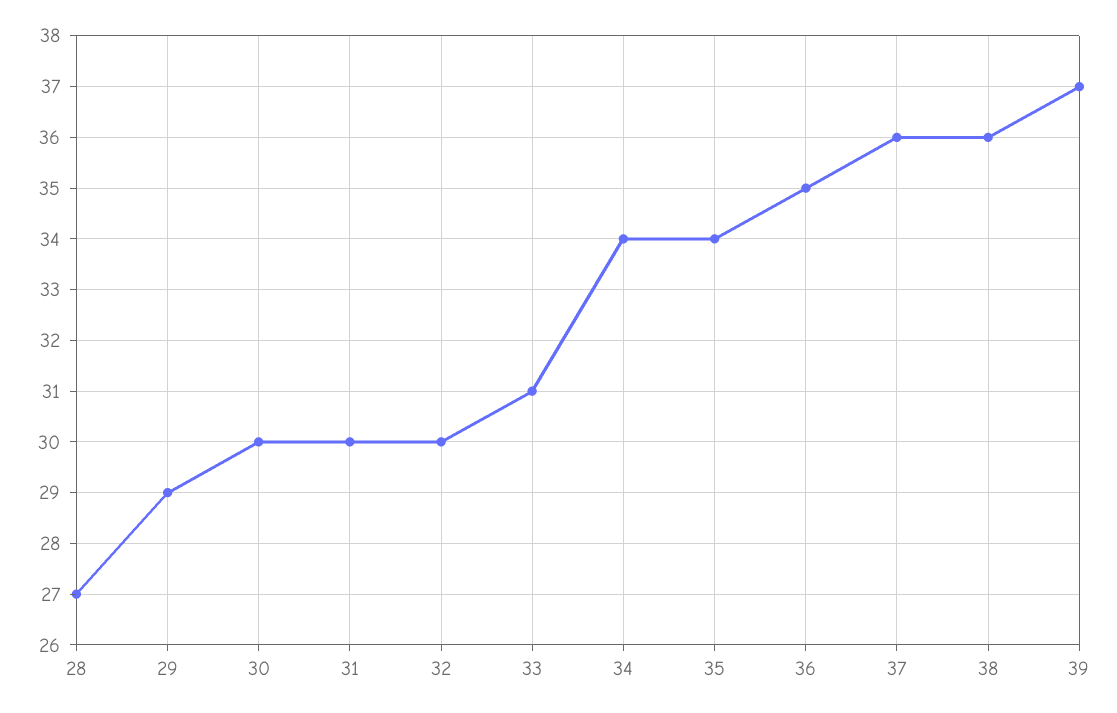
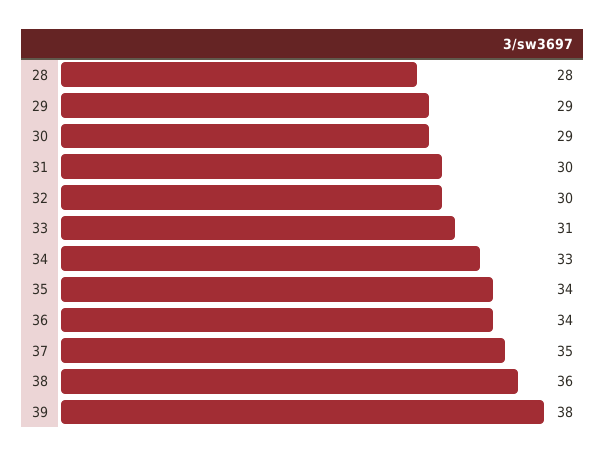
28: 27 -> 28
30: 30 -> 29
34: 34 -> 33
36: 35 -> 34
37: 36 -> 35
39: 37 -> 38

